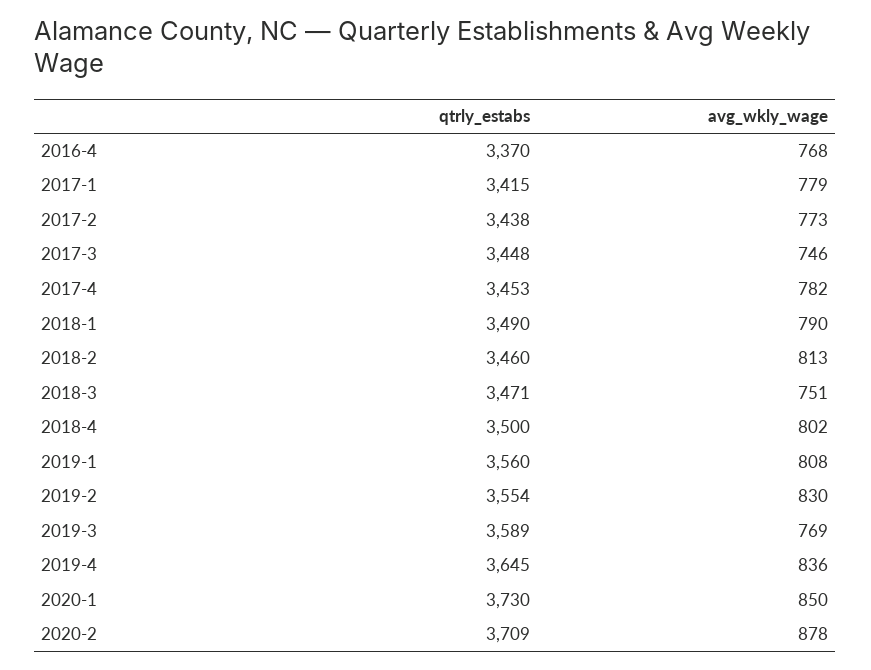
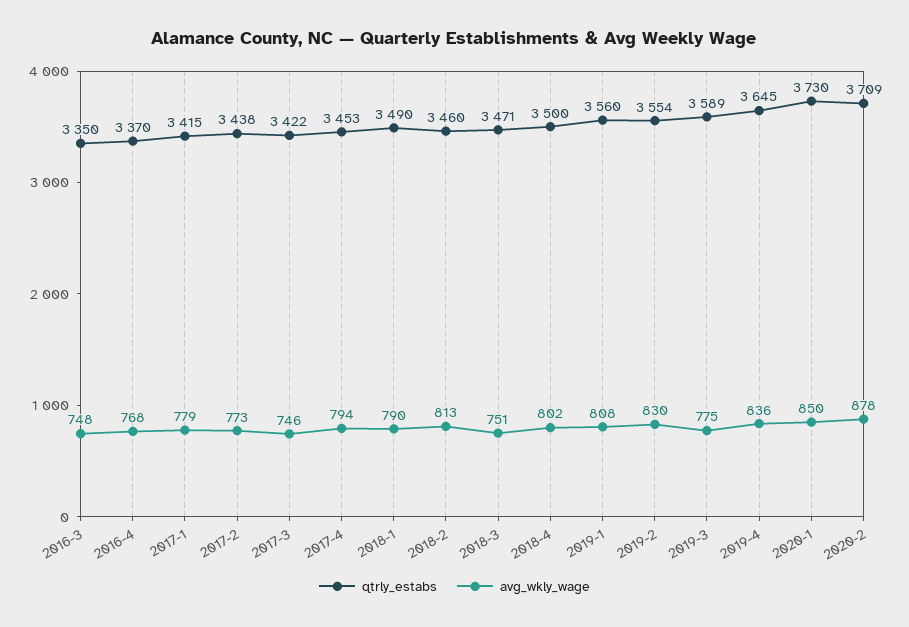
qtrly_estabs, 2017-3: 3448 -> 3422
avg_wkly_wage, 2017-4: 782 -> 794
avg_wkly_wage, 2019-3: 769 -> 775
qtrly_estabs, 2016-3: none -> 3350
avg_wkly_wage, 2016-3: none -> 748

